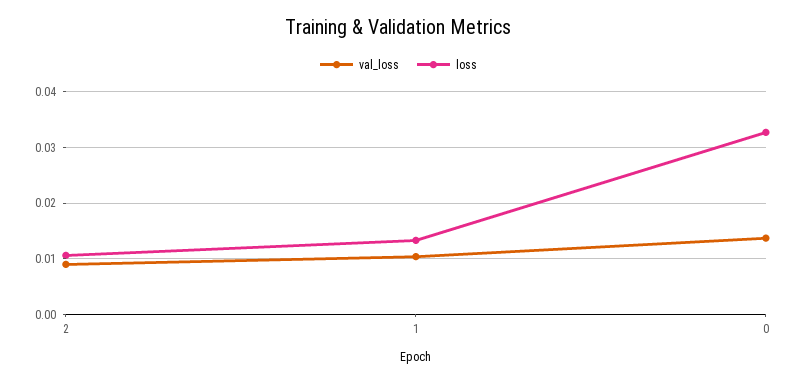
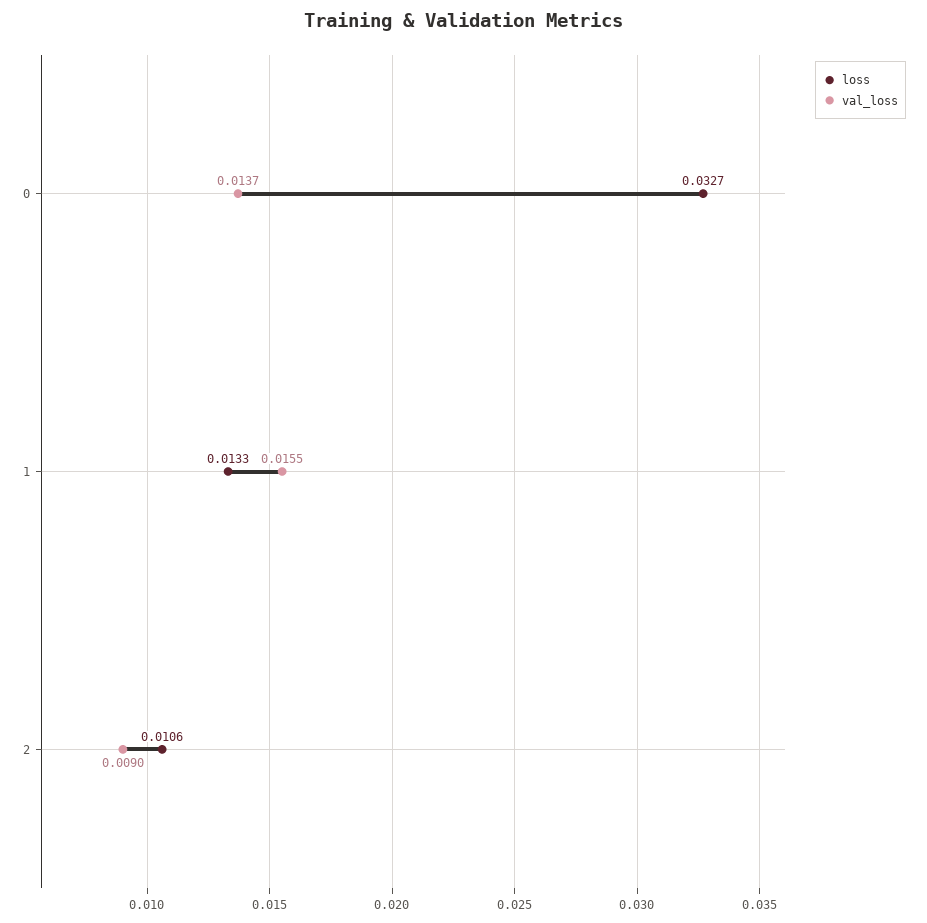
val_loss, 1: 0.01 -> 0.0155

